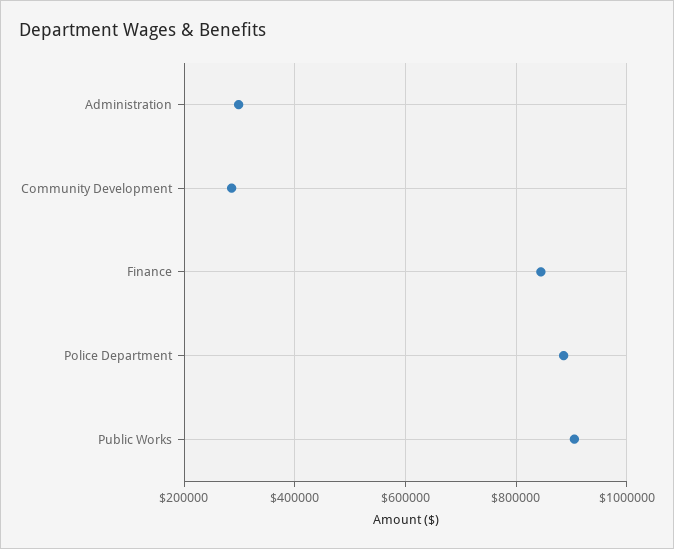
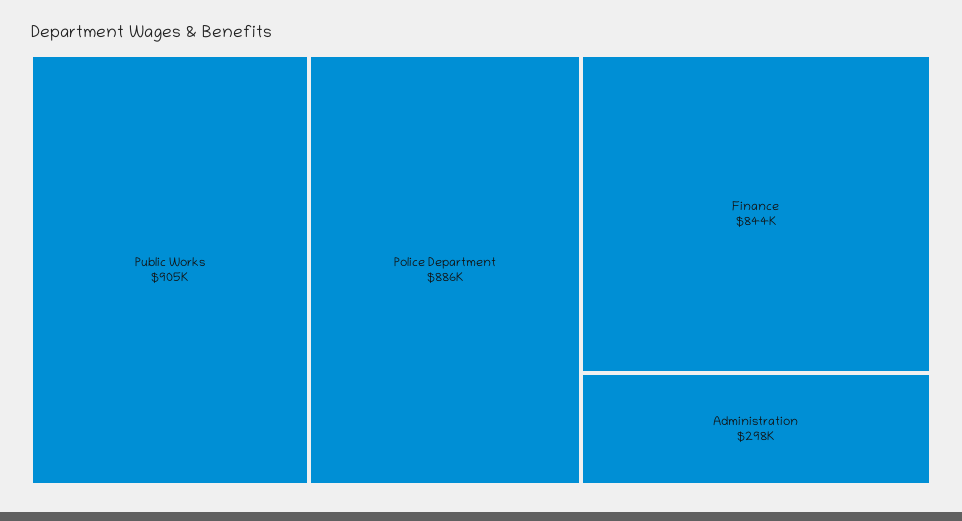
Community Development: 280000 -> none

